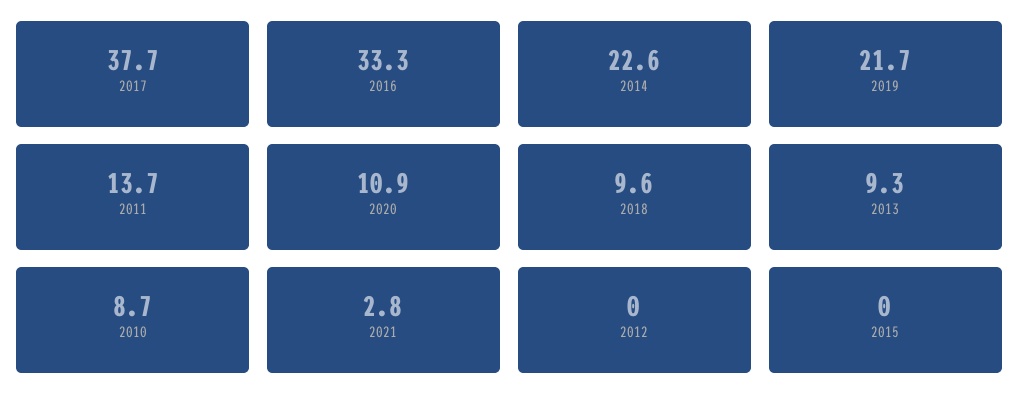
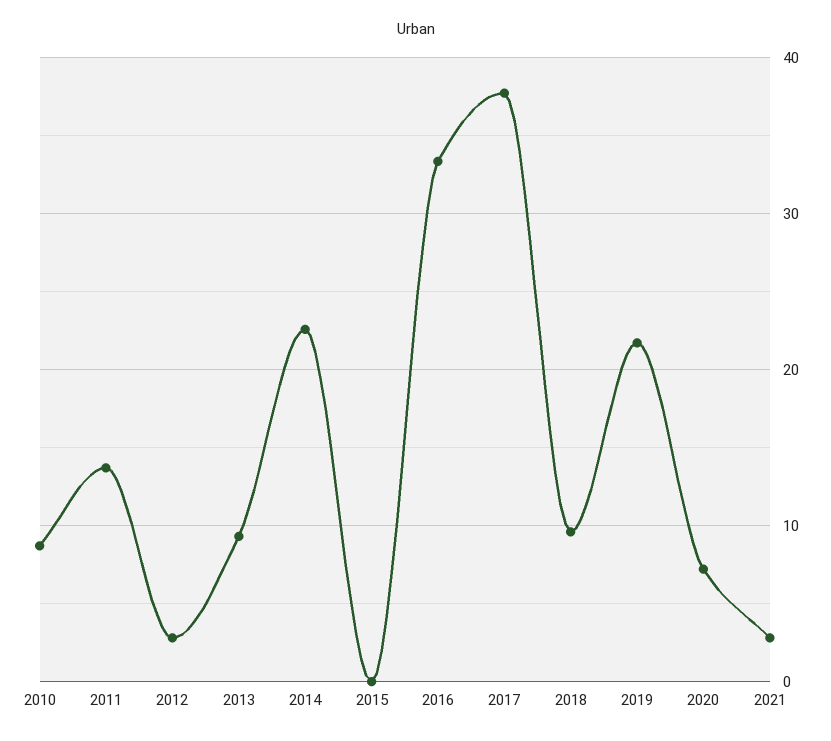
2020: 10.9 -> 7
2012: 0 -> 3

